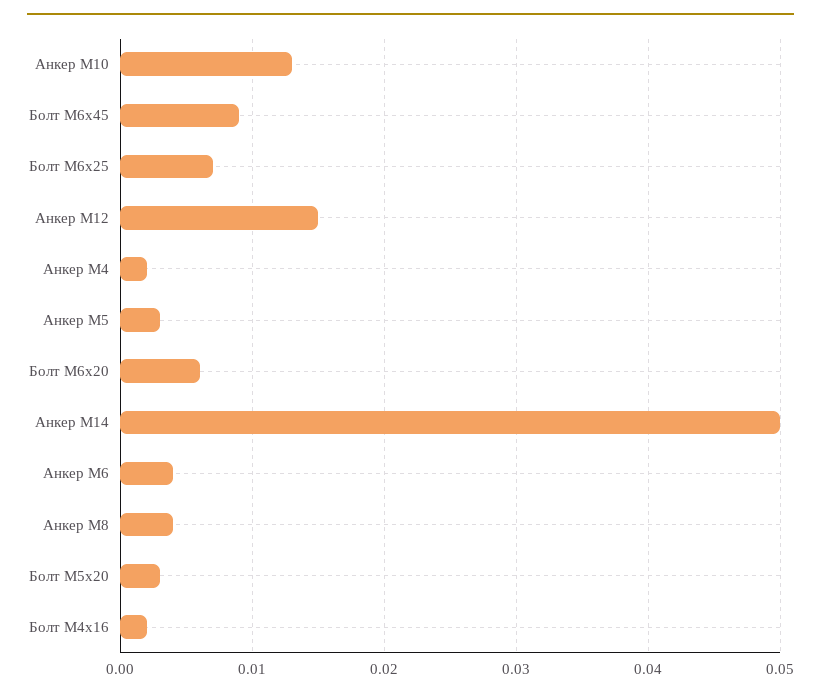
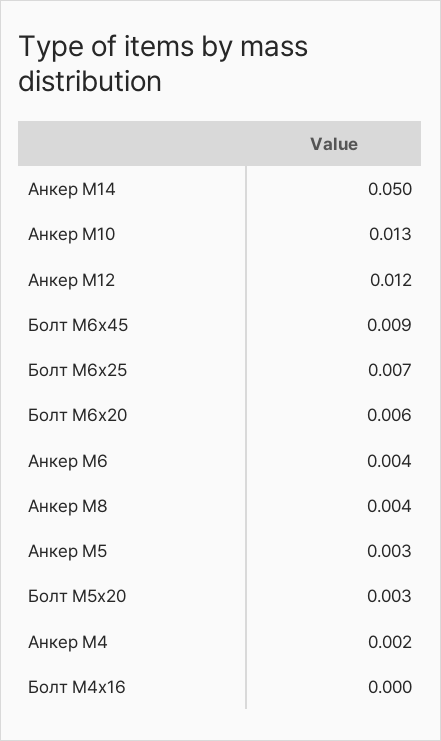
Анкер М12: 0.015 -> 0.012
Болт М4х16: 0.002 -> 0

